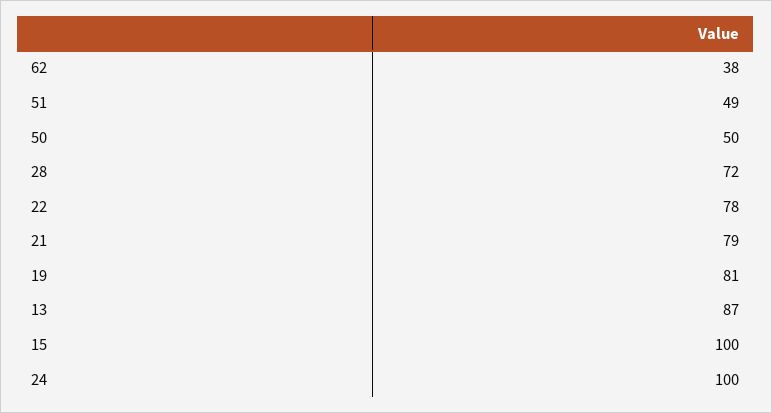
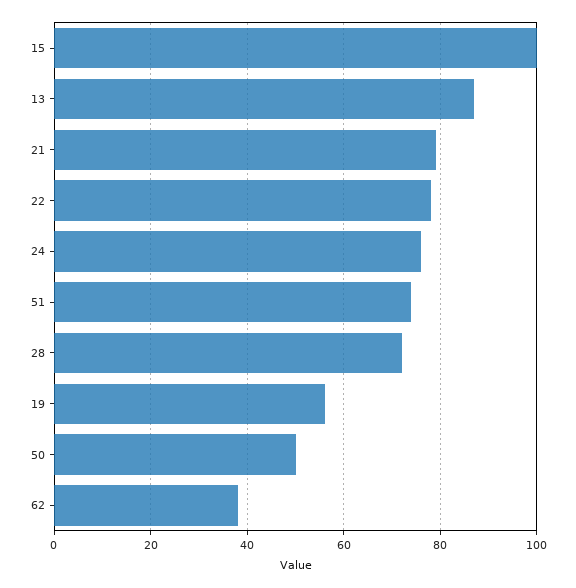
51: 49 -> 75
19: 81 -> 55
24: 100 -> 75

